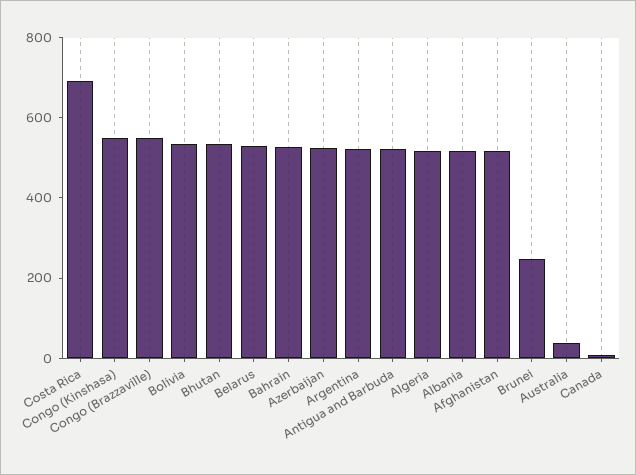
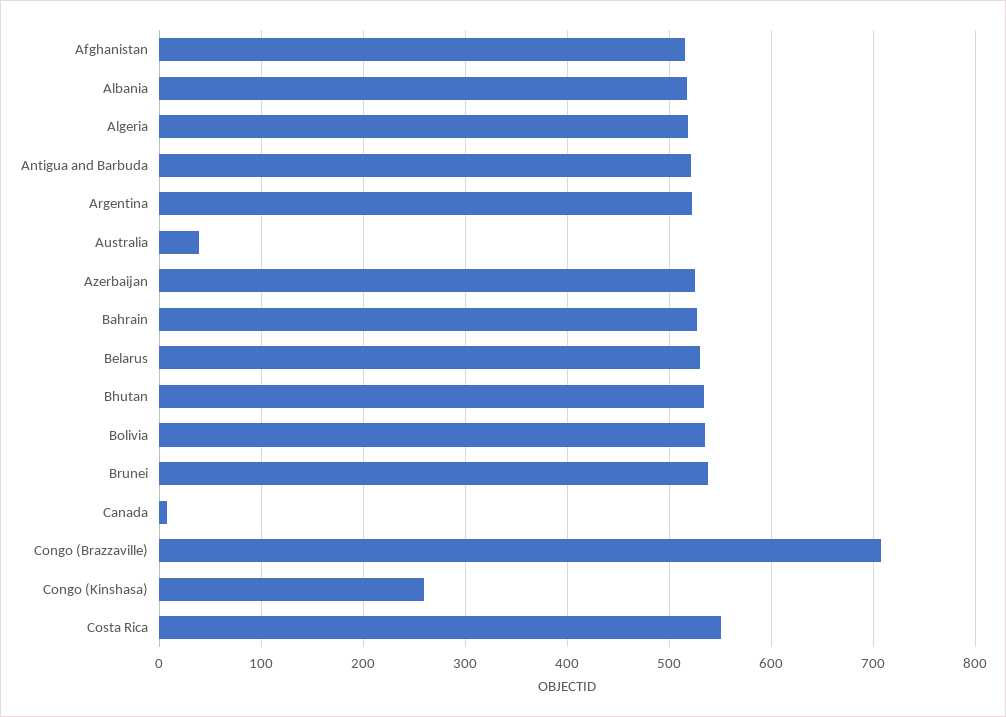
Costa Rica: 700 -> 550
Congo (Kinshasa): 550 -> 260
Congo (Brazzaville): 550 -> 710
Brunei: 250 -> 540

